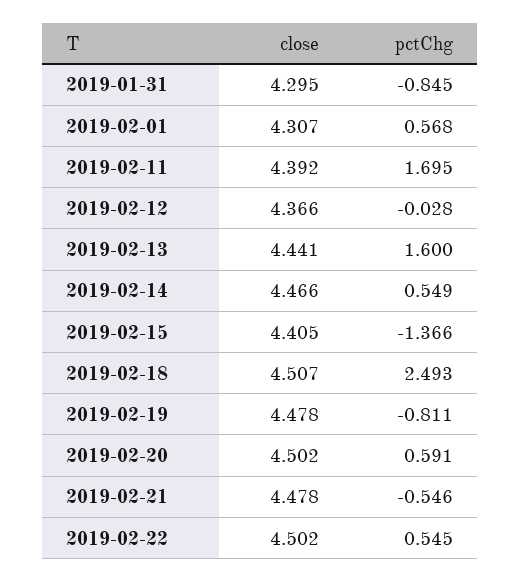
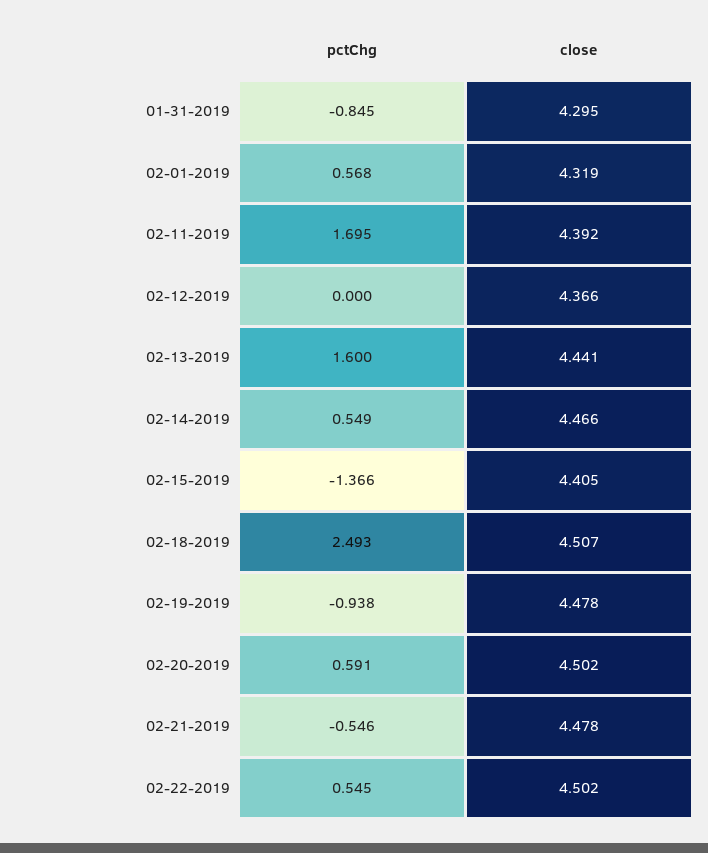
close, 2019-02-01: 4.307 -> 4.319
pctChg, 2019-02-12: -0.028 -> 0
pctChg, 2019-02-19: -0.811 -> -0.938

